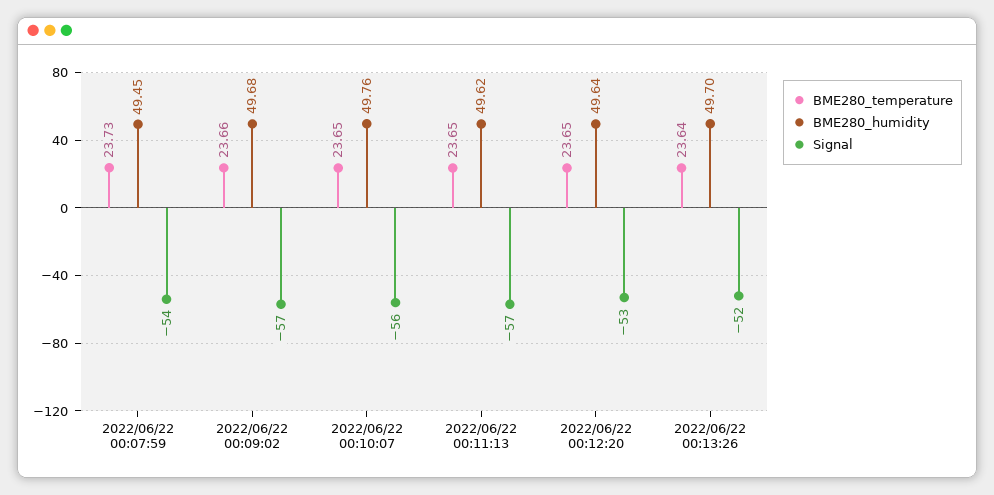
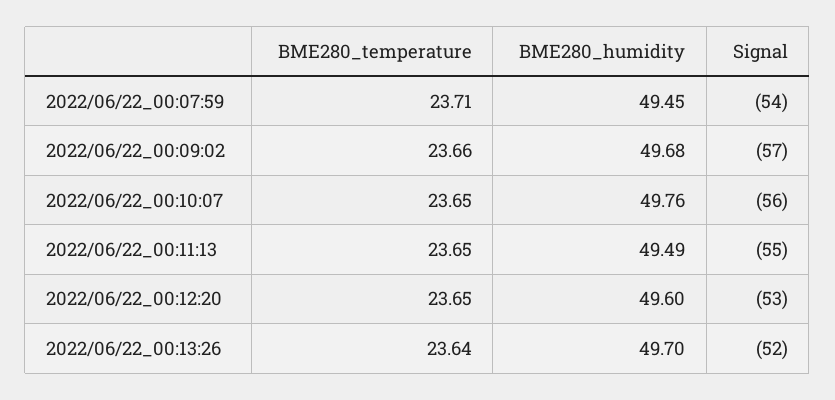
BME280_temperature, 2022/06/22 00:07:59: 23.73 -> 23.71
BME280_humidity, 2022/06/22 00:11:13: 49.62 -> 49.49
Signal, 2022/06/22 00:11:13: -57 -> -55
BME280_humidity, 2022/06/22 00:12:20: 49.64 -> 49.6

